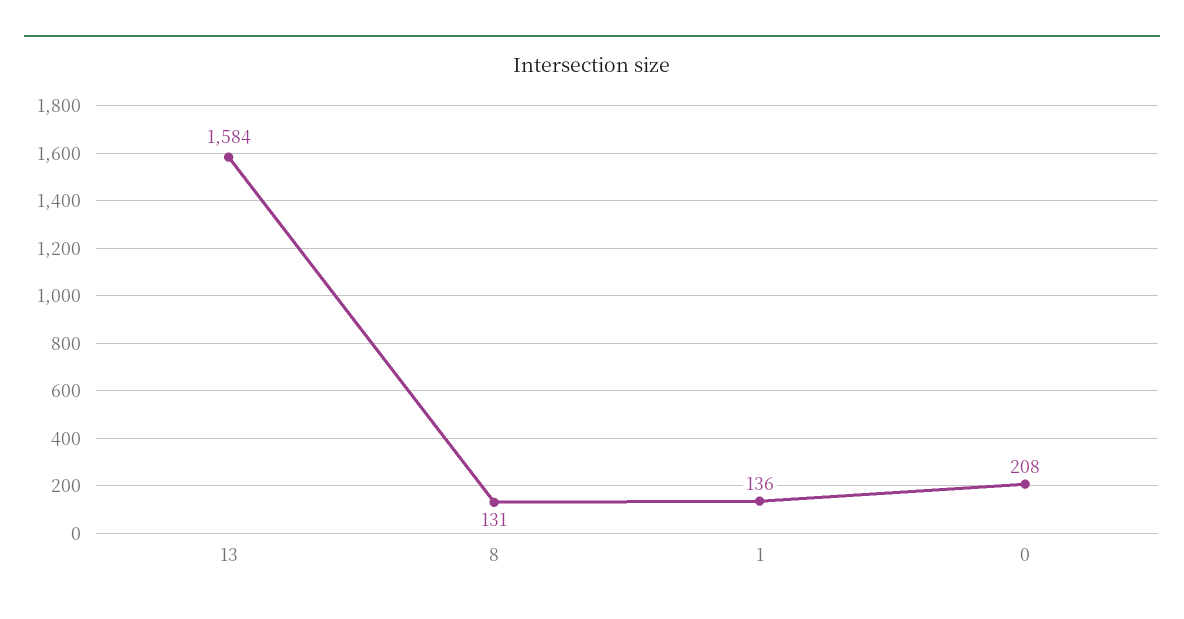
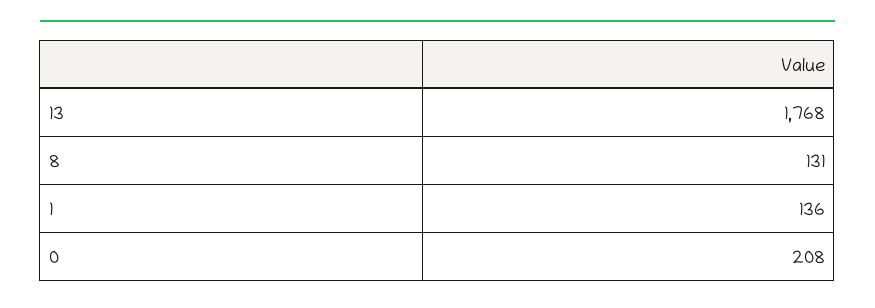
13: 1584 -> 1768

